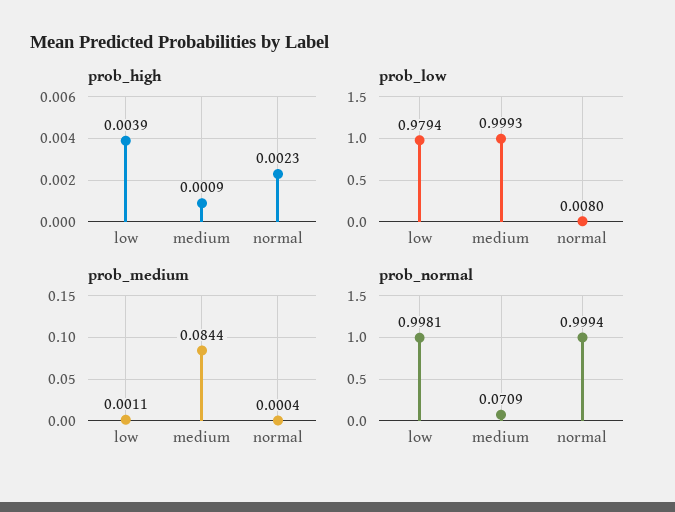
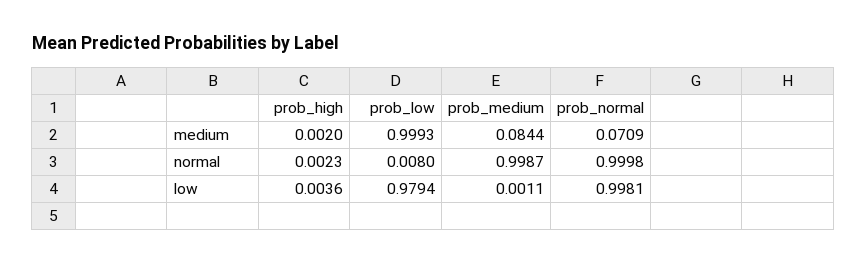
prob_high, low: 0.0039 -> 0.0036
prob_high, medium: 0.0009 -> 0.002
prob_medium, normal: 0.0004 -> 0.9987
prob_normal, normal: 0.9994 -> 0.9998

